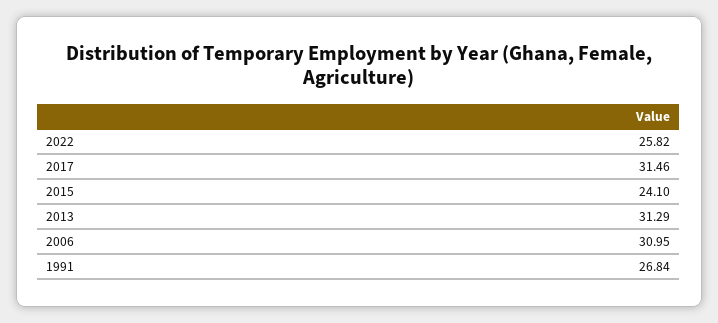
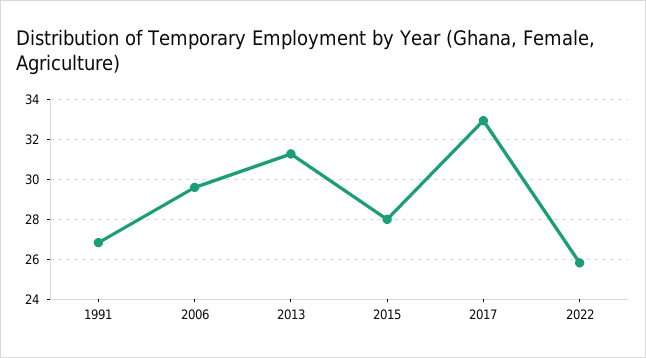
2017: 31.46 -> 33
2015: 24.1 -> 28
2006: 30.95 -> 29.5

